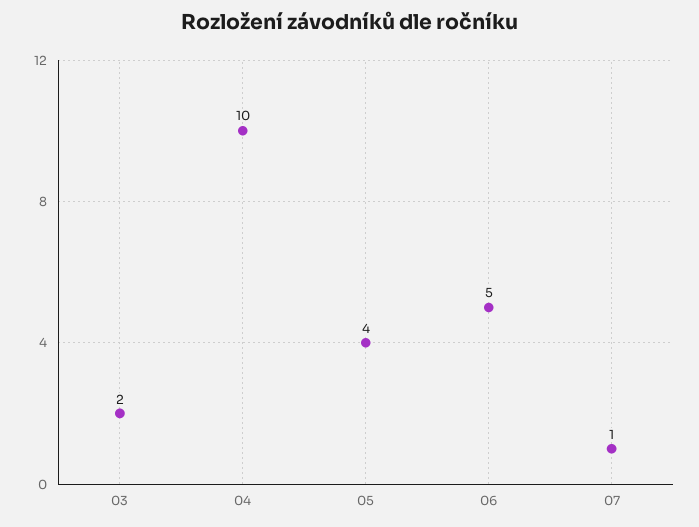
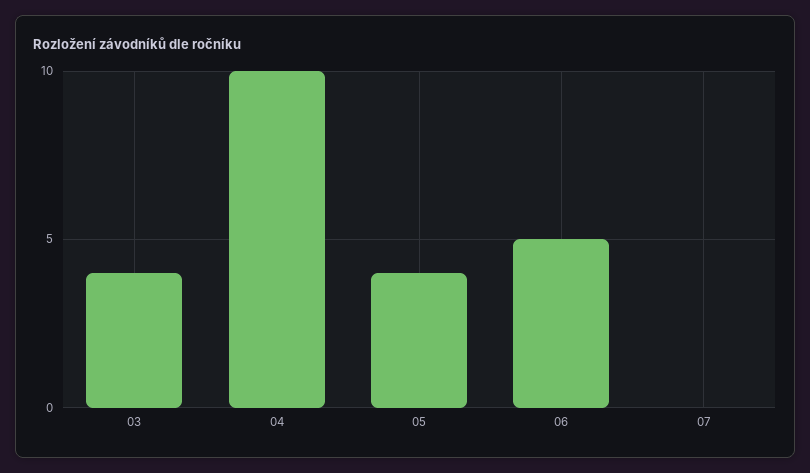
03: 2 -> 4
07: 1 -> 0

